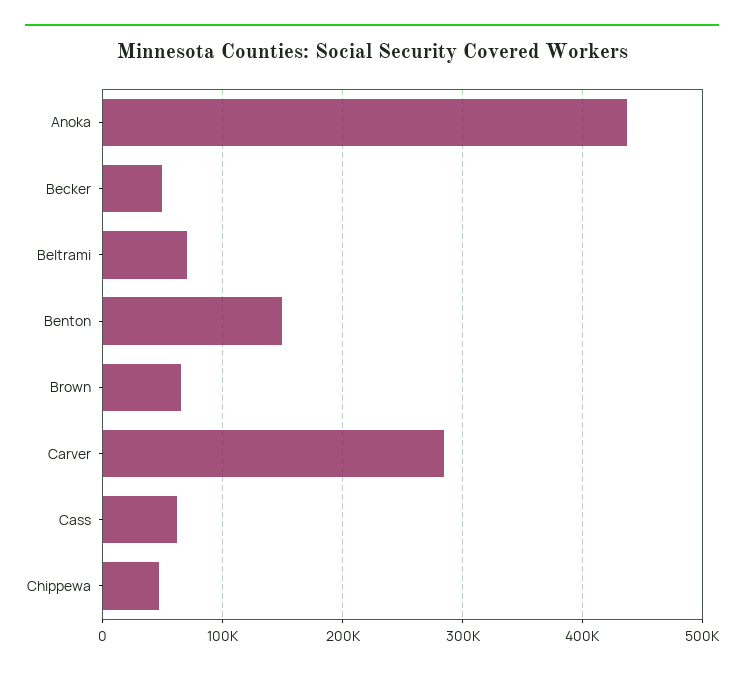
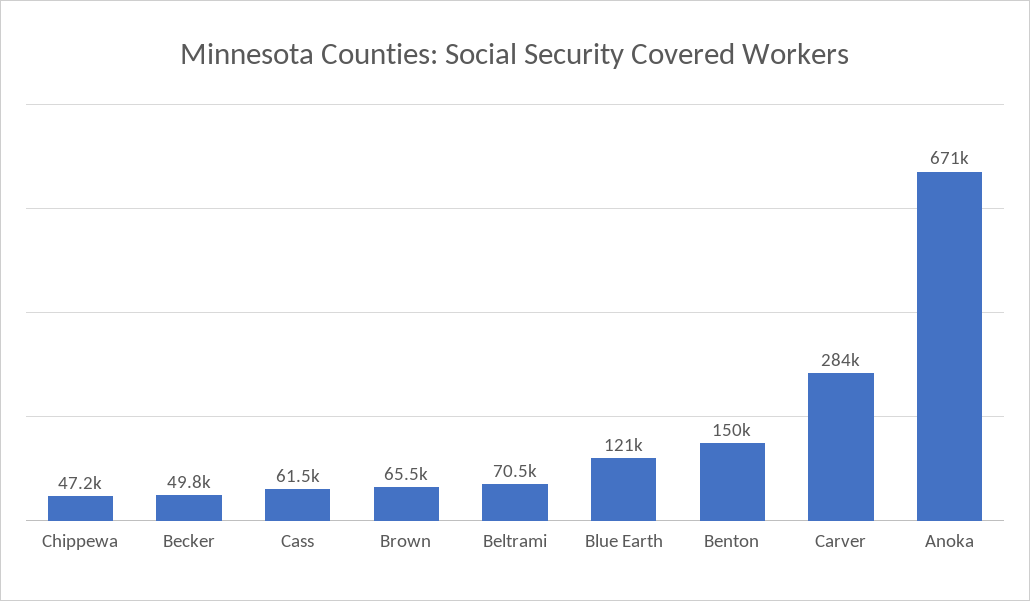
Anoka: 440000 -> 671000
Blue Earth: none -> 121000

